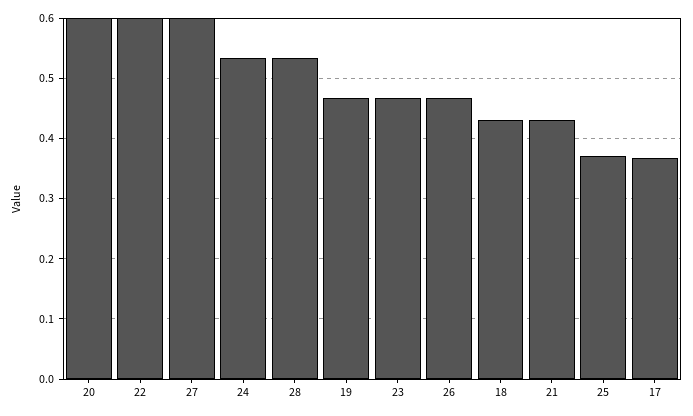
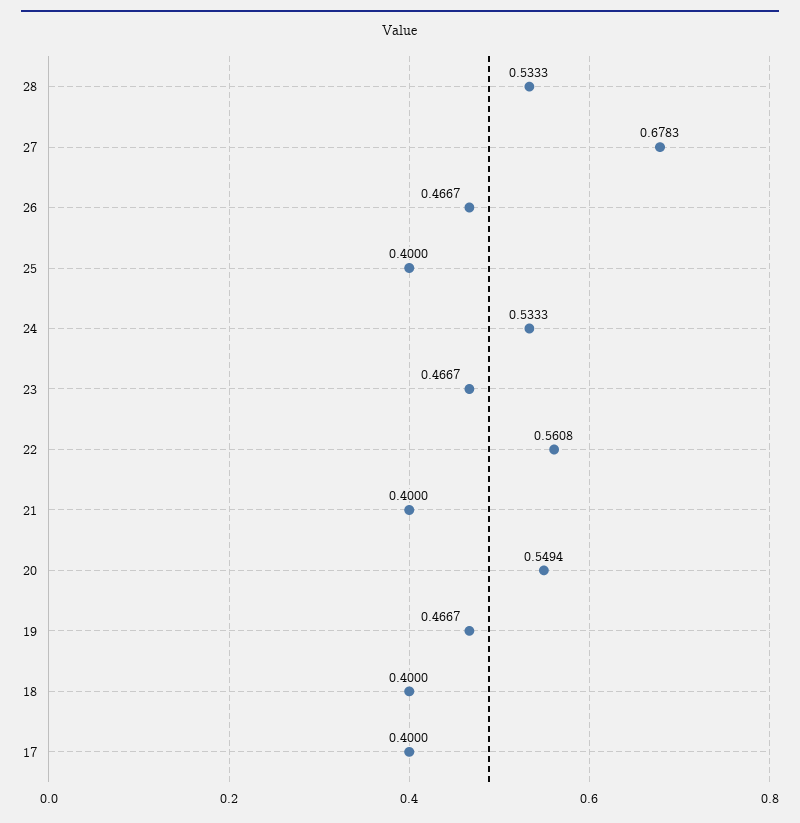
20: 0.6 -> 0.5494
22: 0.6 -> 0.5608
27: 0.6 -> 0.6783
18: 0.43 -> 0.4
21: 0.43 -> 0.4
25: 0.37 -> 0.4
17: 0.37 -> 0.4

